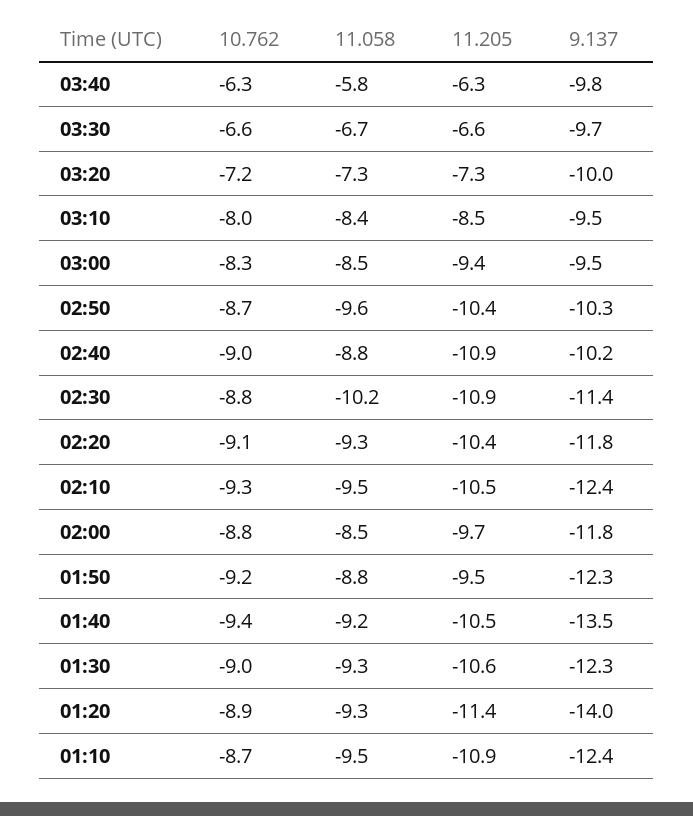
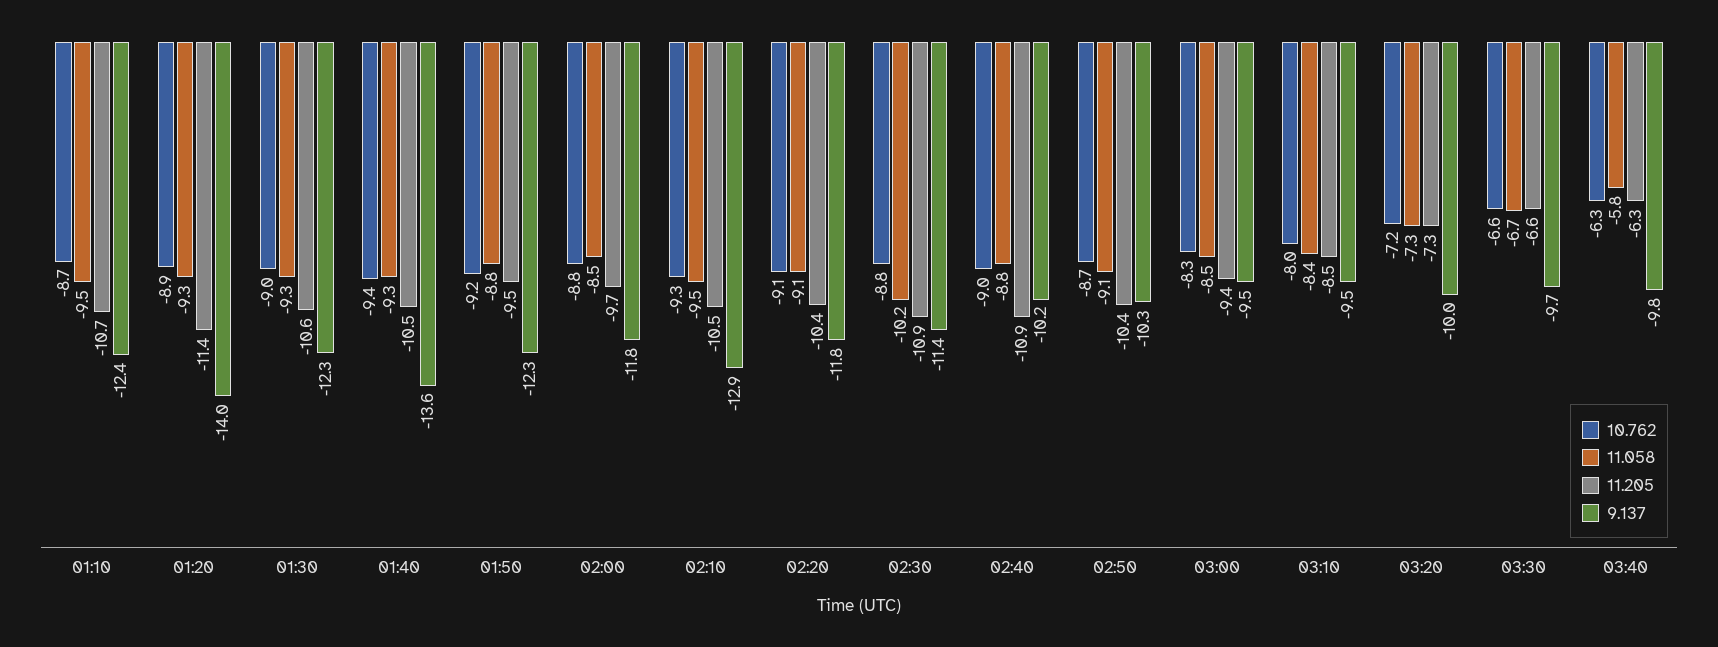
11.058, 02:50: -9.6 -> -9.1
11.058, 02:20: -9.3 -> -9.1
9.137, 02:10: -12.4 -> -12.9
11.058, 01:40: -9.2 -> -9.3
9.137, 01:40: -13.5 -> -13.6
11.205, 01:10: -10.9 -> -10.7

